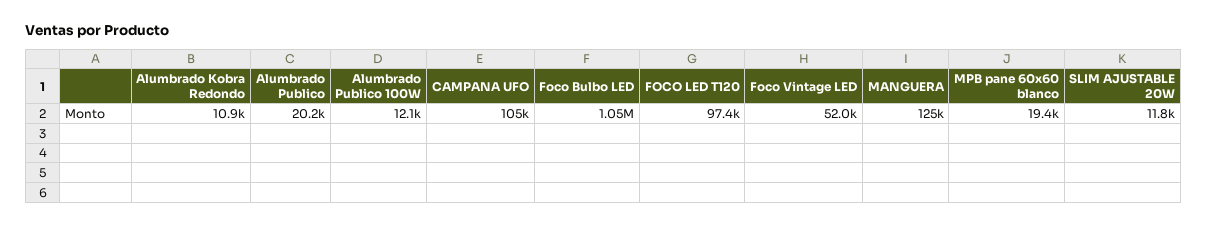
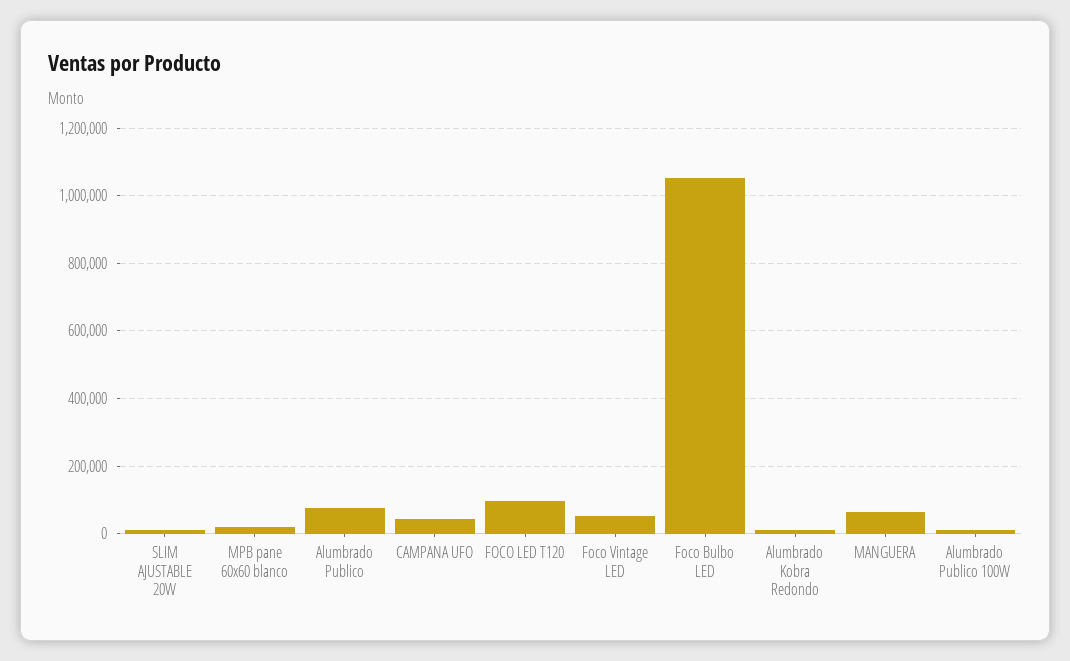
Alumbrado Publico: 20200 -> 80000
CAMPANA UFO: 105000 -> 40000
MANGUERA: 125000 -> 60000

